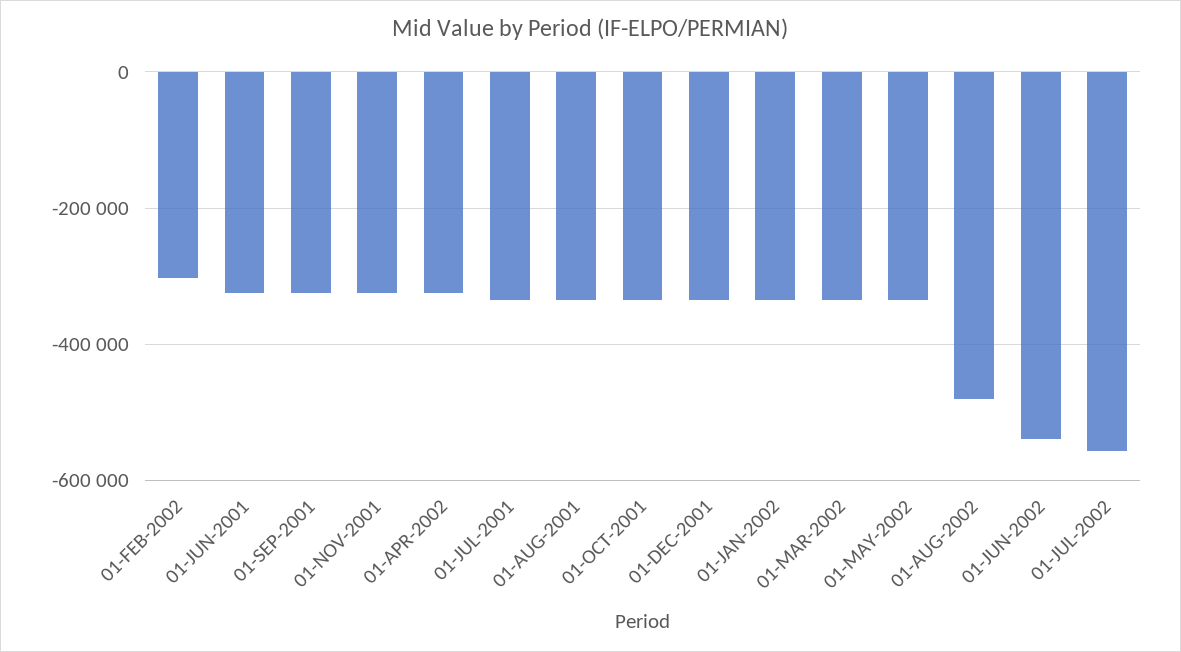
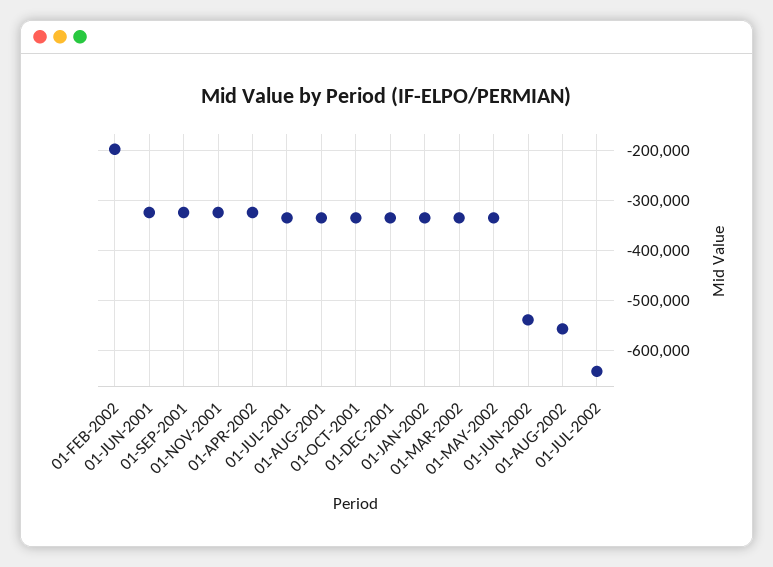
01-FEB-2002: -300000 -> -200000
01-AUG-2002: -480000 -> -560000
01-JUL-2002: -560000 -> -640000

